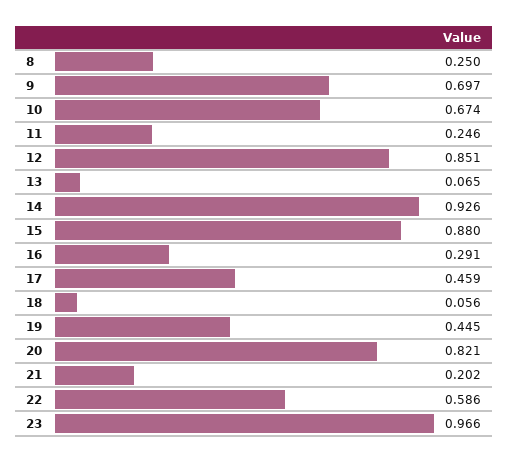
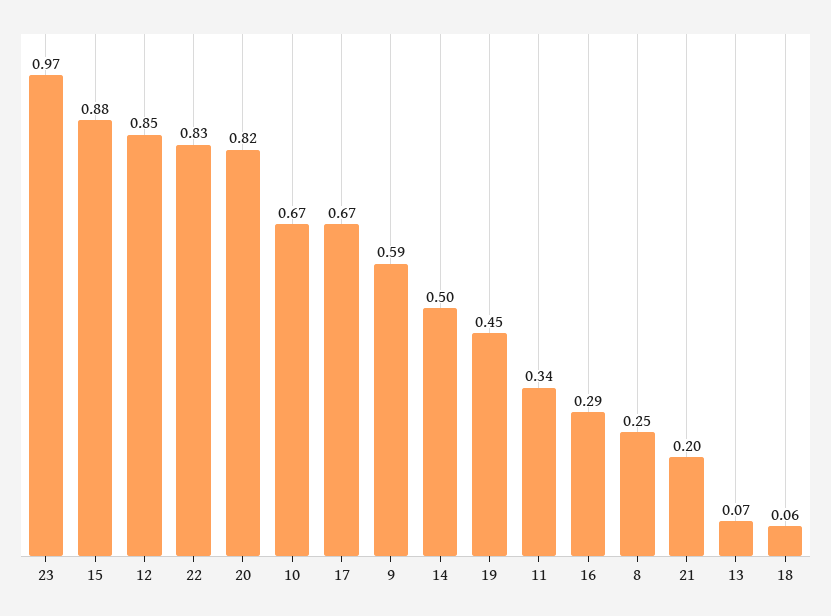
9: 0.697 -> 0.59
11: 0.246 -> 0.34
14: 0.926 -> 0.5
17: 0.459 -> 0.67
22: 0.586 -> 0.83

